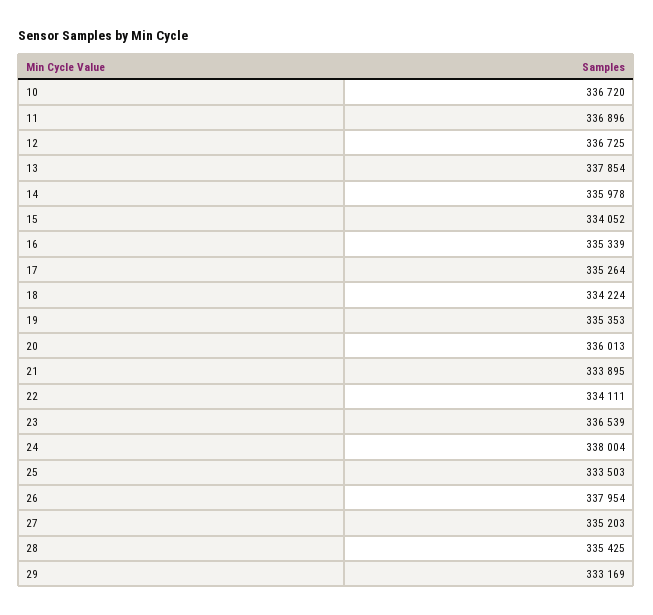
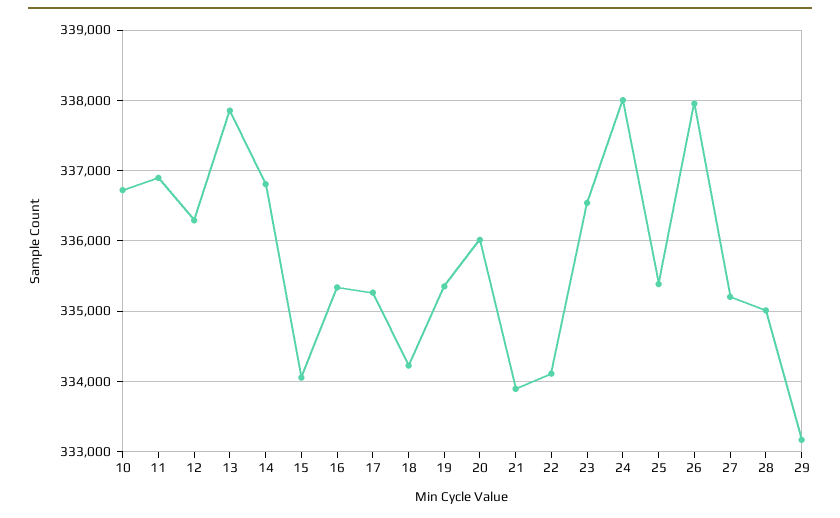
12: 336725 -> 336300
14: 335978 -> 336800
25: 333503 -> 335400
28: 335425 -> 335000

